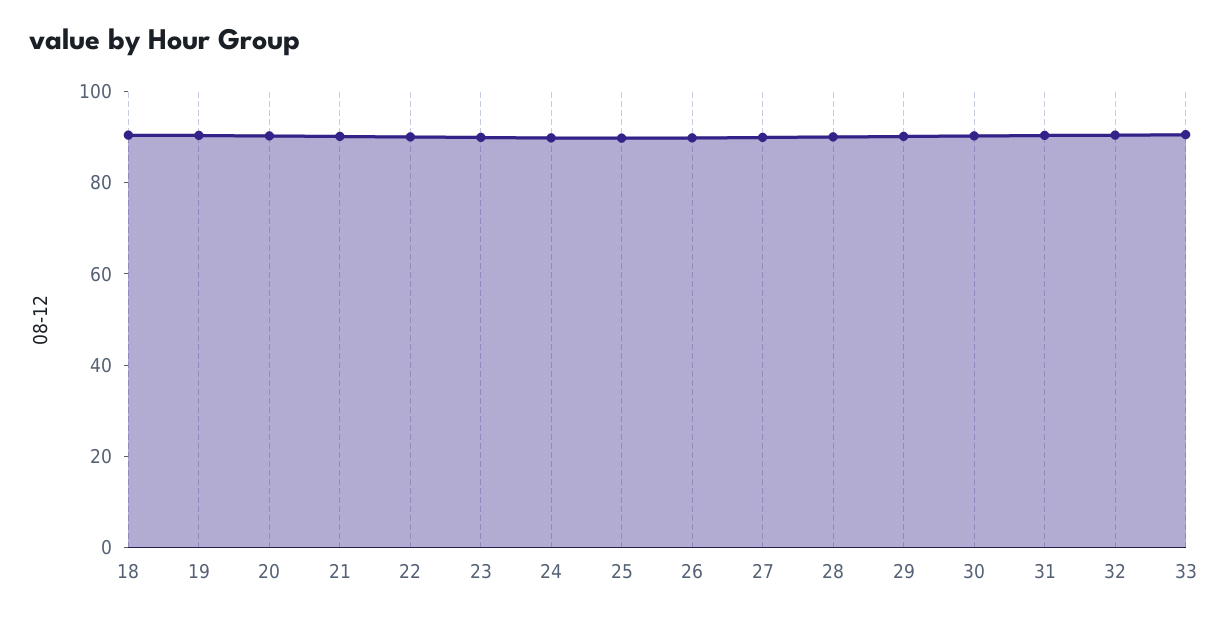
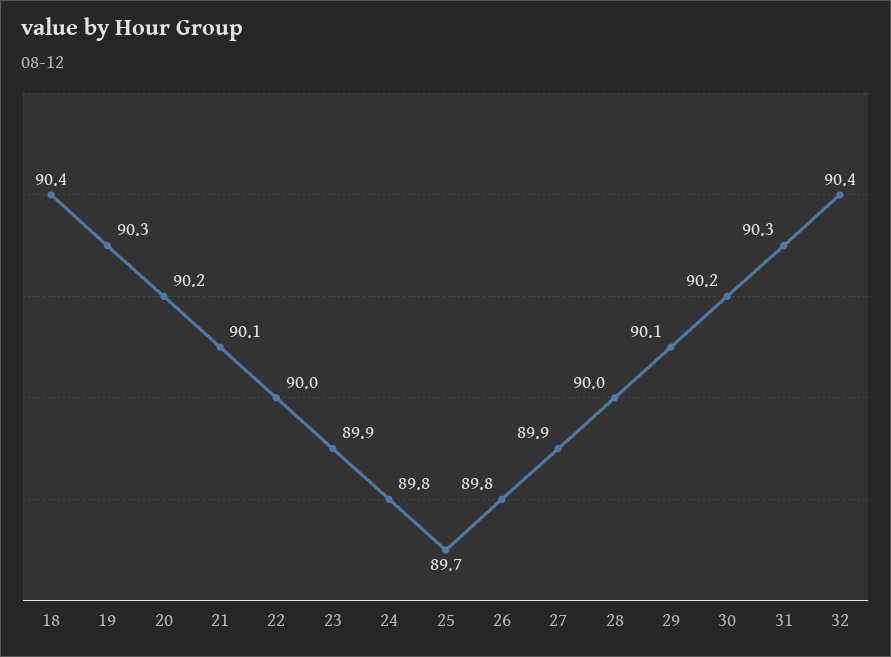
33: 90 -> none

